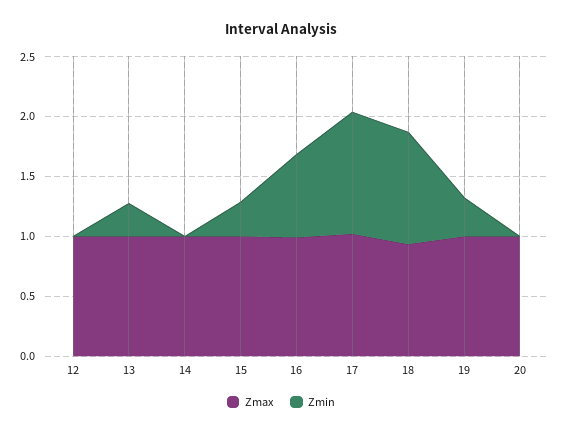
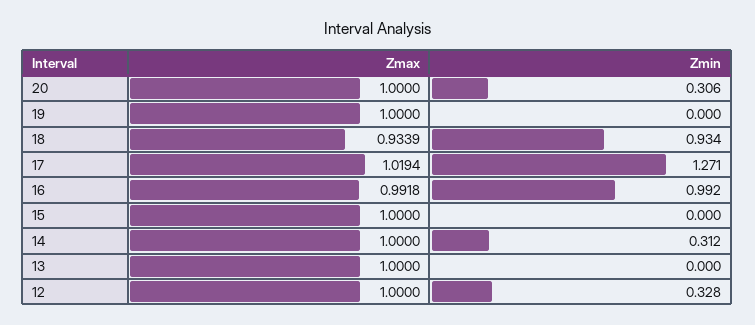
Zmin, 12: 0 -> 0.328
Zmin, 13: 0.3 -> 0
Zmin, 14: 0 -> 0.312
Zmin, 15: 0.3 -> 0
Zmin, 16: 0.7 -> 0.992
Zmin, 17: 1 -> 1.271
Zmin, 19: 0.3 -> 0
Zmin, 20: 0 -> 0.306

